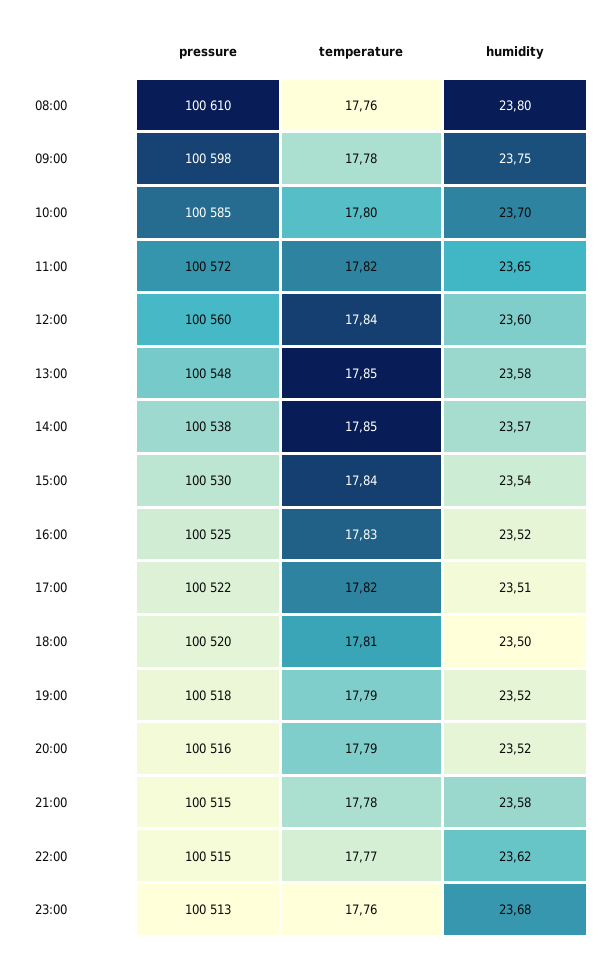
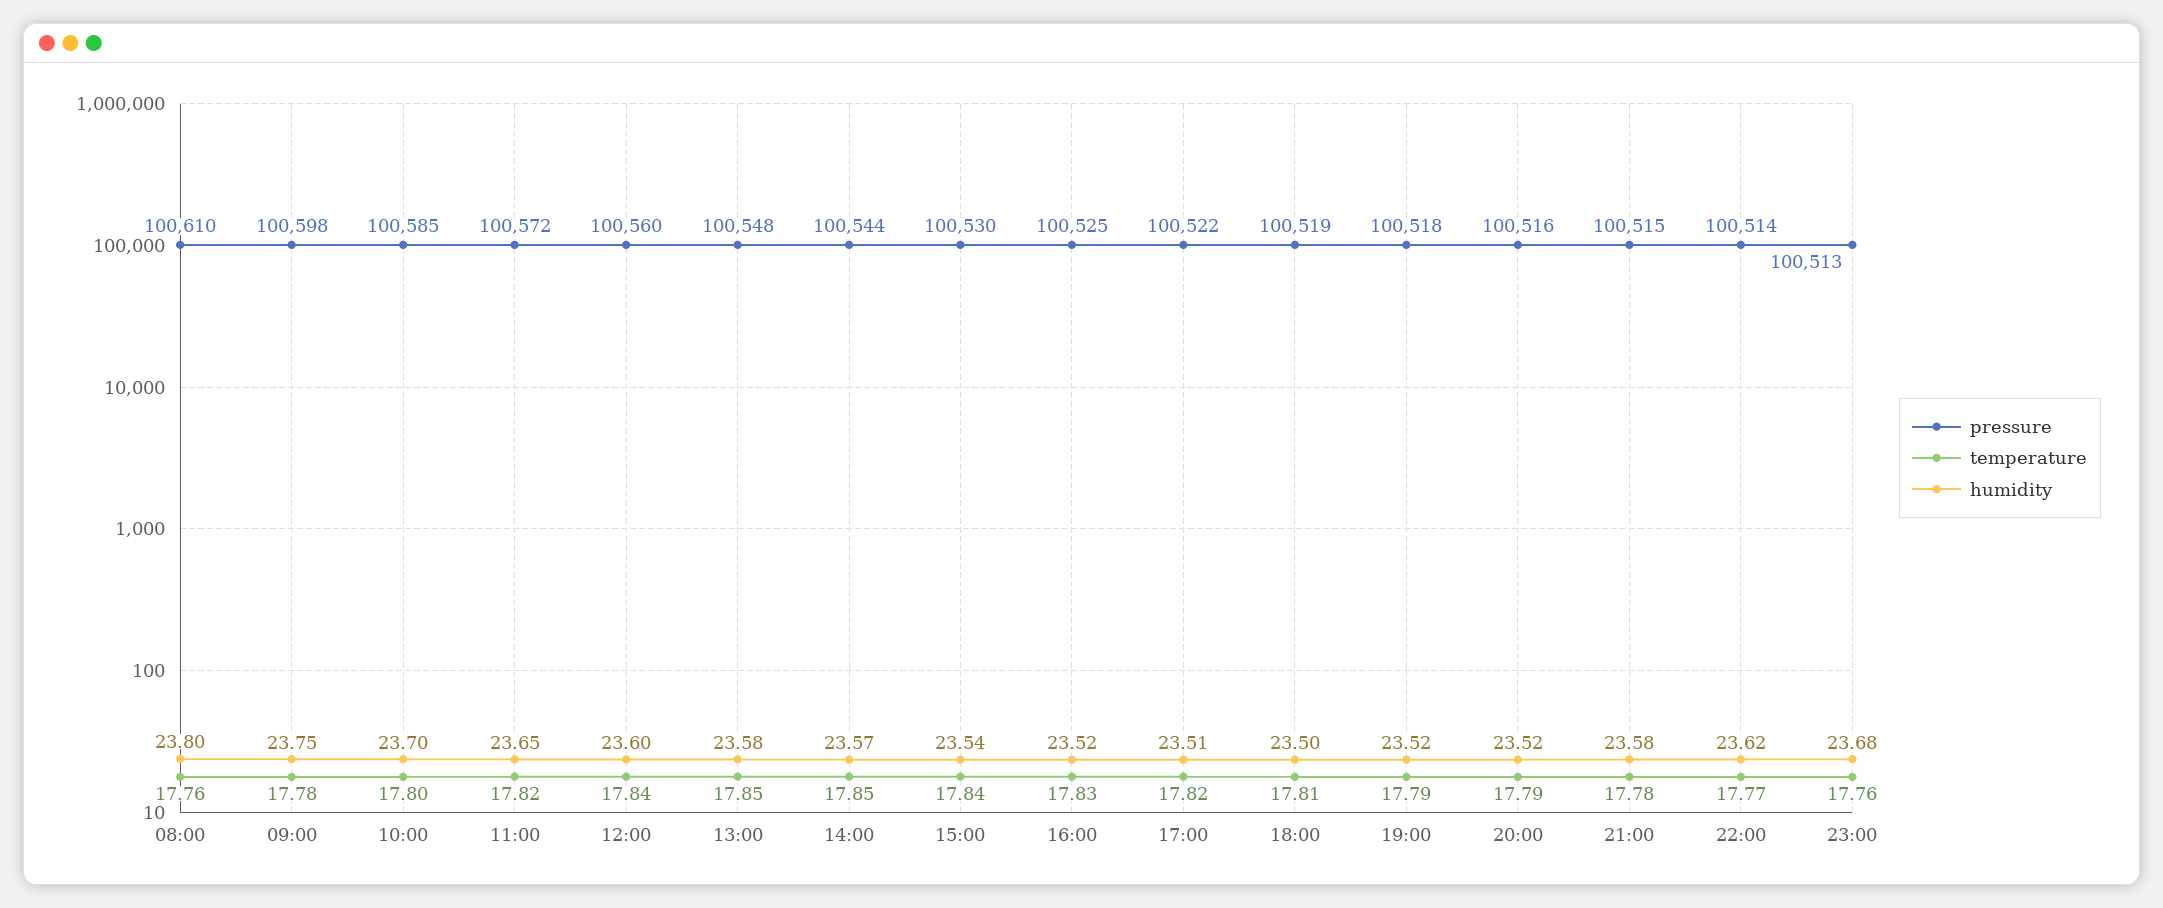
pressure, 14:00: 100538 -> 100544
pressure, 18:00: 100520 -> 100519
pressure, 22:00: 100515 -> 100514

